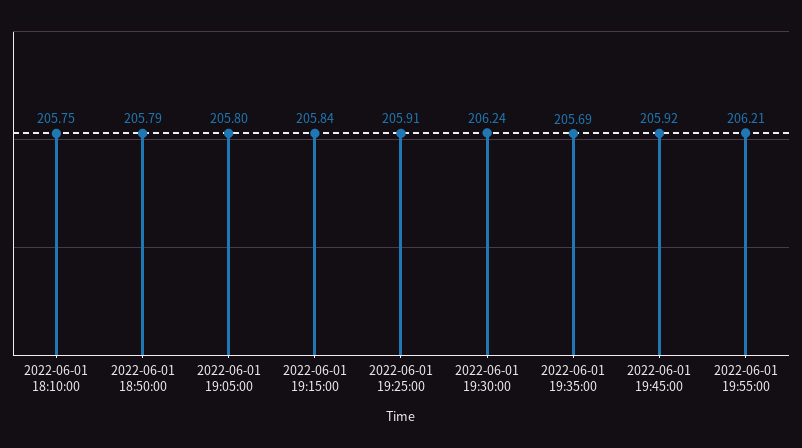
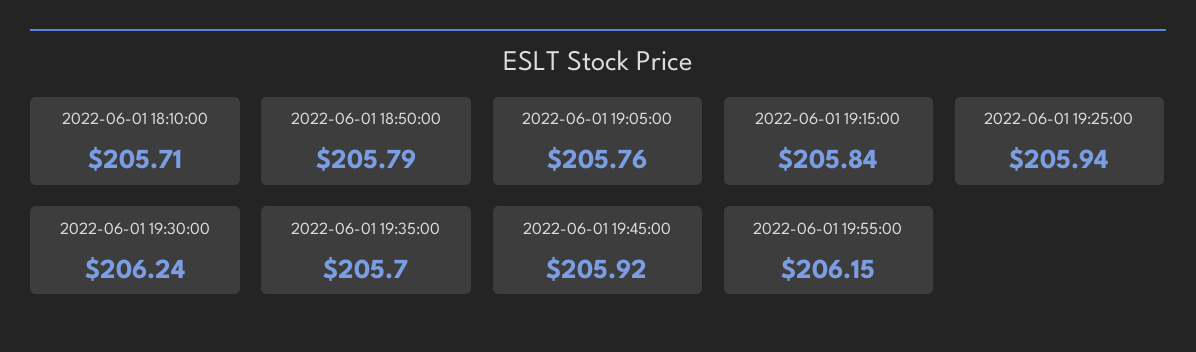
2022-06-01 18:10:00: 205.75 -> 205.71
2022-06-01 19:05:00: 205.8 -> 205.76
2022-06-01 19:25:00: 205.91 -> 205.94
2022-06-01 19:35:00: 205.69 -> 205.7
2022-06-01 19:55:00: 206.21 -> 206.15

